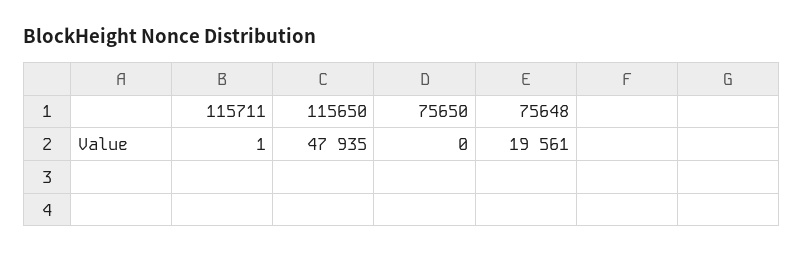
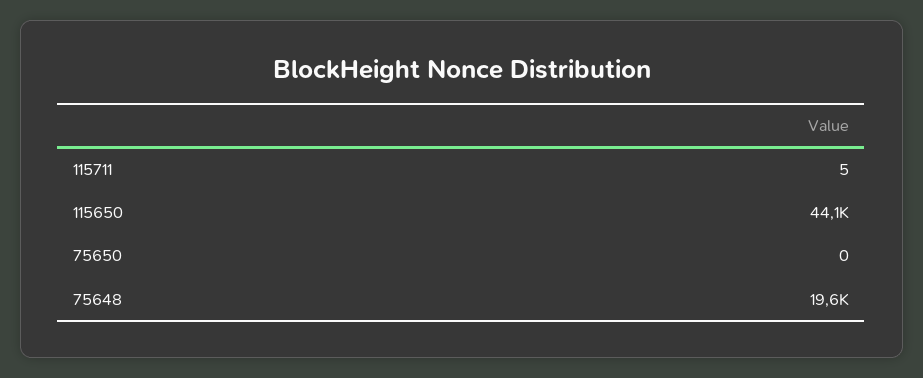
115711: 1 -> 5
115650: 47935 -> 44100

